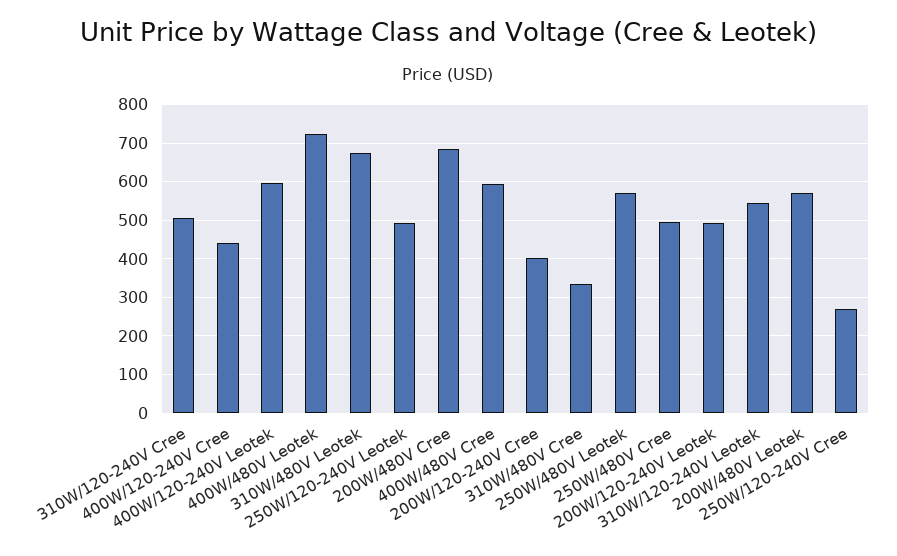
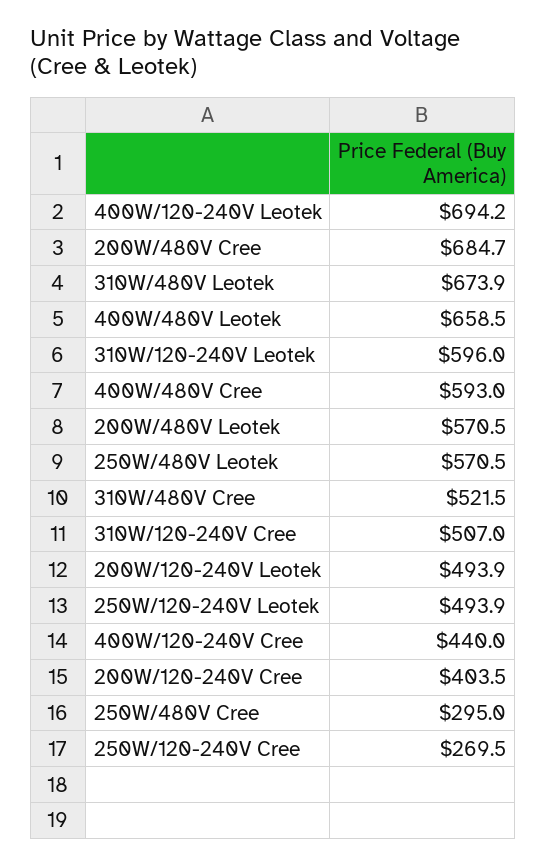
400W/120-240V Leotek: 600 -> 694.2
400W/480V Leotek: 720 -> 658.5
310W/480V Cree: 340 -> 521.5
250W/480V Cree: 500 -> 295
310W/120-240V Leotek: 540 -> 596

